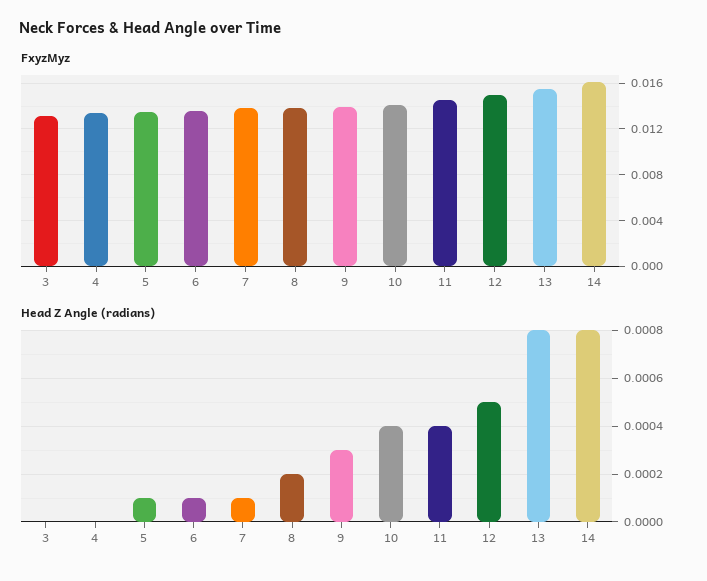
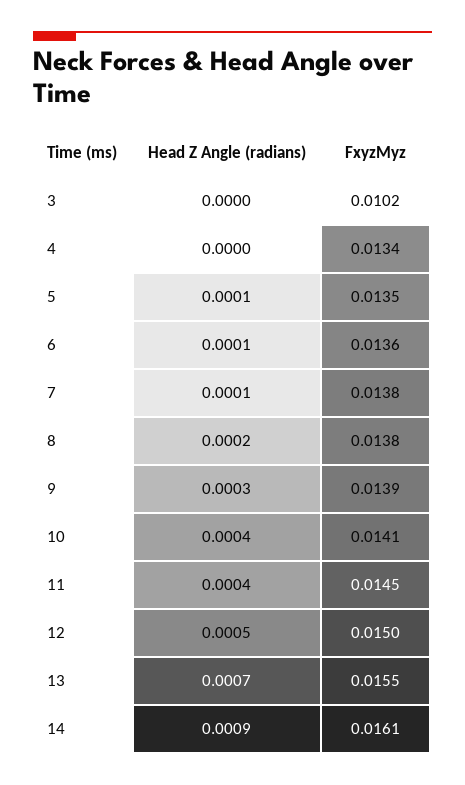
FxyzMyz, 3: 0.013 -> 0.0102
Head Z Angle (radians), 13: 0.0008 -> 0.0007
Head Z Angle (radians), 14: 0.0008 -> 0.0009

